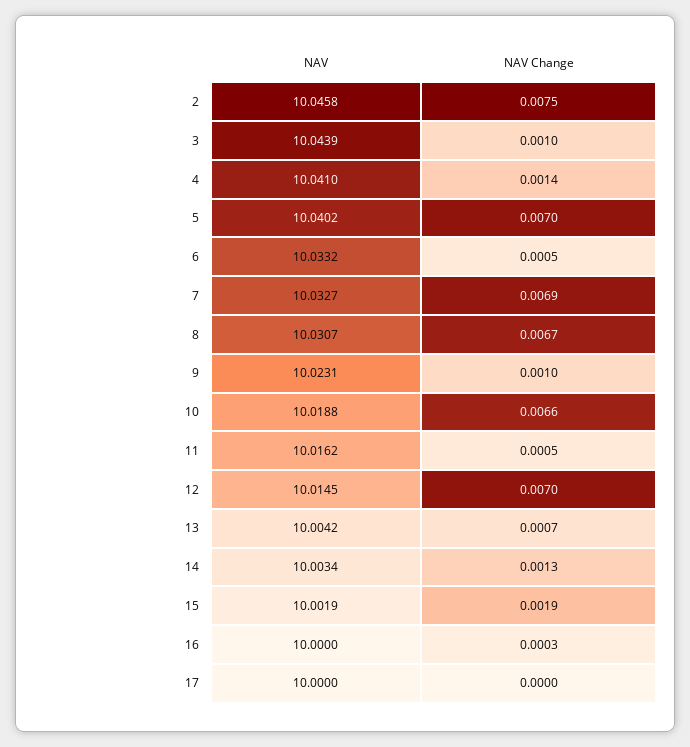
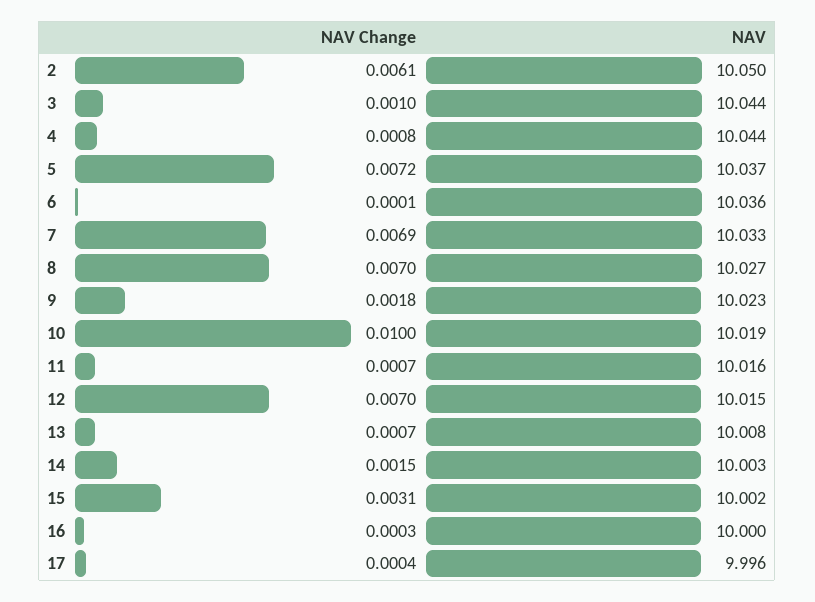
NAV, 2: 10.0458 -> 10.05
NAV Change, 2: 0.0075 -> 0.0061
NAV, 4: 10.041 -> 10.044
NAV Change, 4: 0.0014 -> 0.0008
NAV, 5: 10.0402 -> 10.037
NAV Change, 5: 0.007 -> 0.0072
NAV, 6: 10.0332 -> 10.036
NAV Change, 6: 0.0005 -> 0.0001
NAV, 8: 10.0307 -> 10.027
NAV Change, 8: 0.0067 -> 0.007
NAV Change, 9: 0.001 -> 0.0018
NAV Change, 10: 0.0066 -> 0.01
NAV Change, 11: 0.0005 -> 0.0007
NAV, 13: 10.0042 -> 10.008
NAV Change, 14: 0.0013 -> 0.0015
NAV Change, 15: 0.0019 -> 0.0031
NAV, 17: 10 -> 9.996
NAV Change, 17: 0 -> 0.0004

